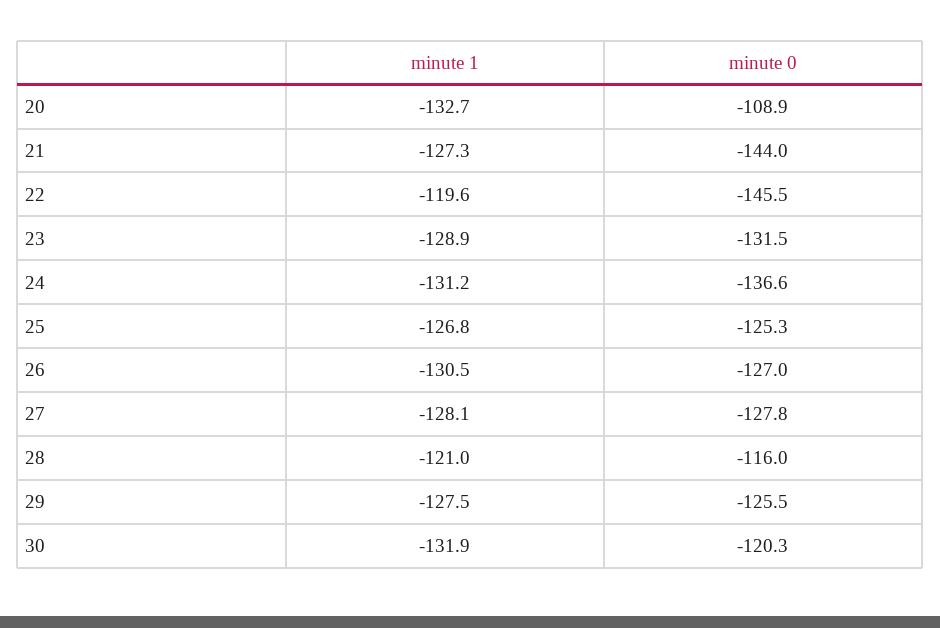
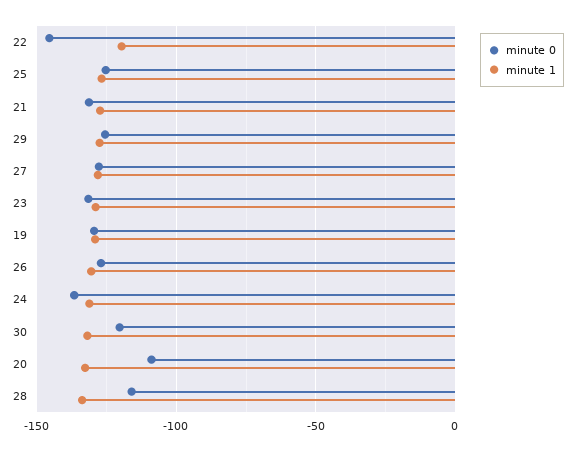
minute 0, 21: -144 -> -130
minute 1, 28: -121 -> -135
minute 0, 19: none -> -130
minute 1, 19: none -> -130

